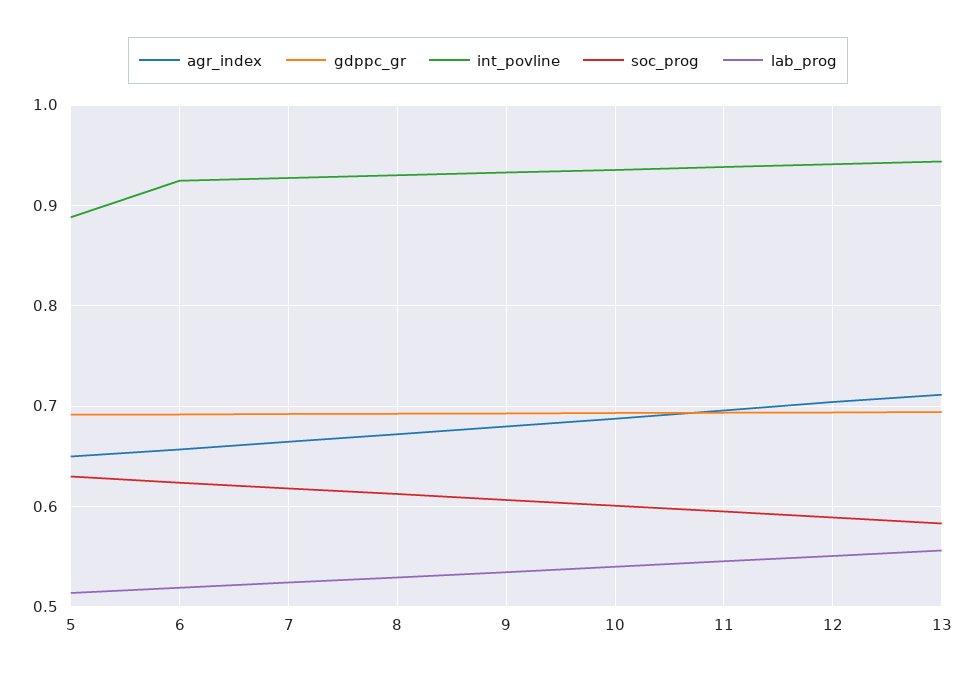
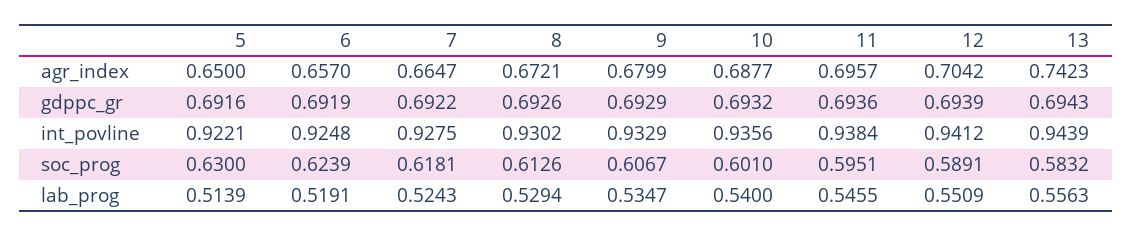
int_povline, 5: 0.89 -> 0.9221
agr_index, 13: 0.71 -> 0.7423

